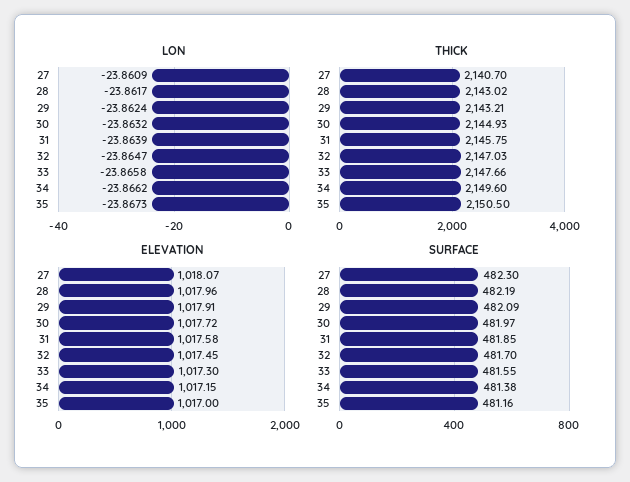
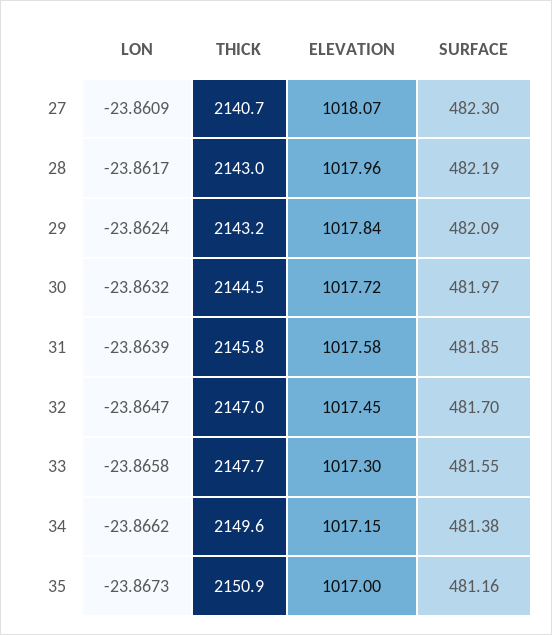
THICK, 30: 2144.93 -> 2144.5
THICK, 35: 2150.5 -> 2150.9
ELEVATION, 29: 1017.91 -> 1017.84

